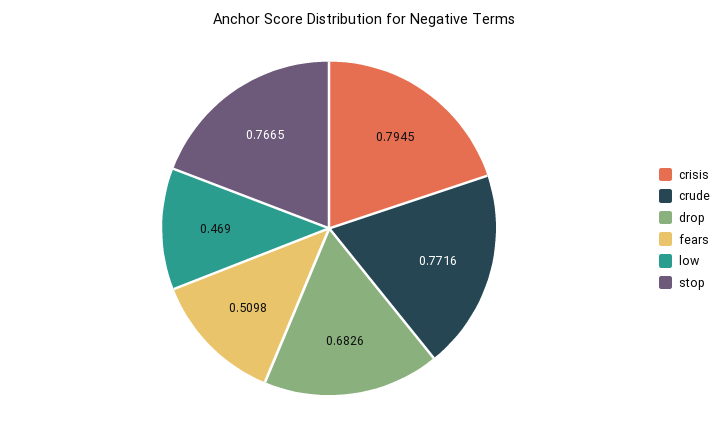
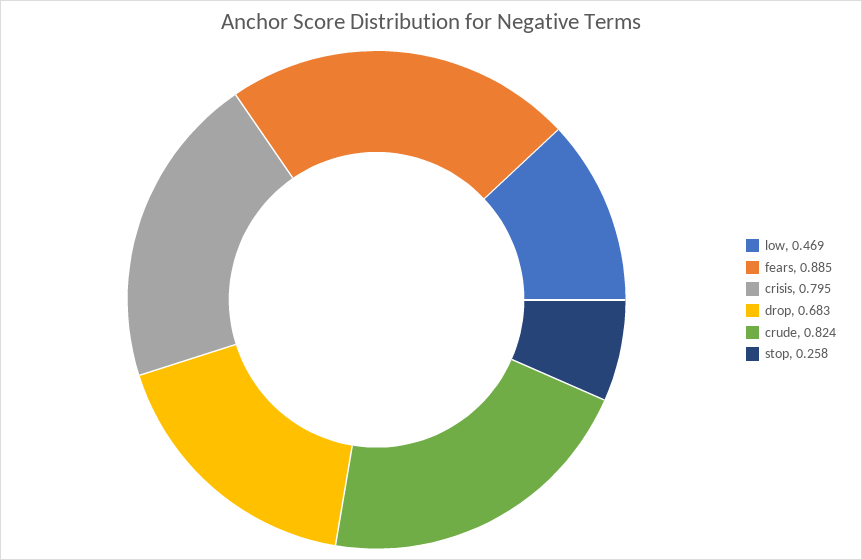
crude: 0.7716 -> 0.824
fears: 0.5098 -> 0.885
stop: 0.7665 -> 0.258

